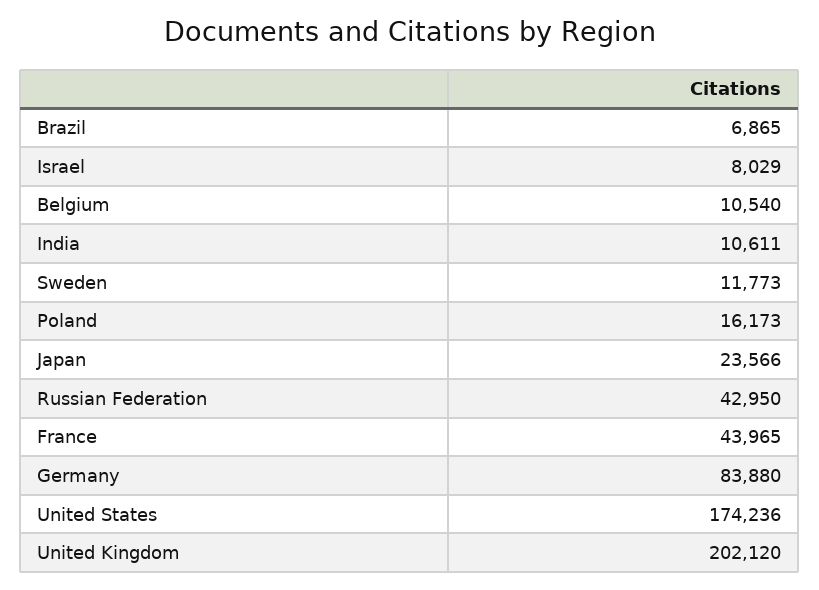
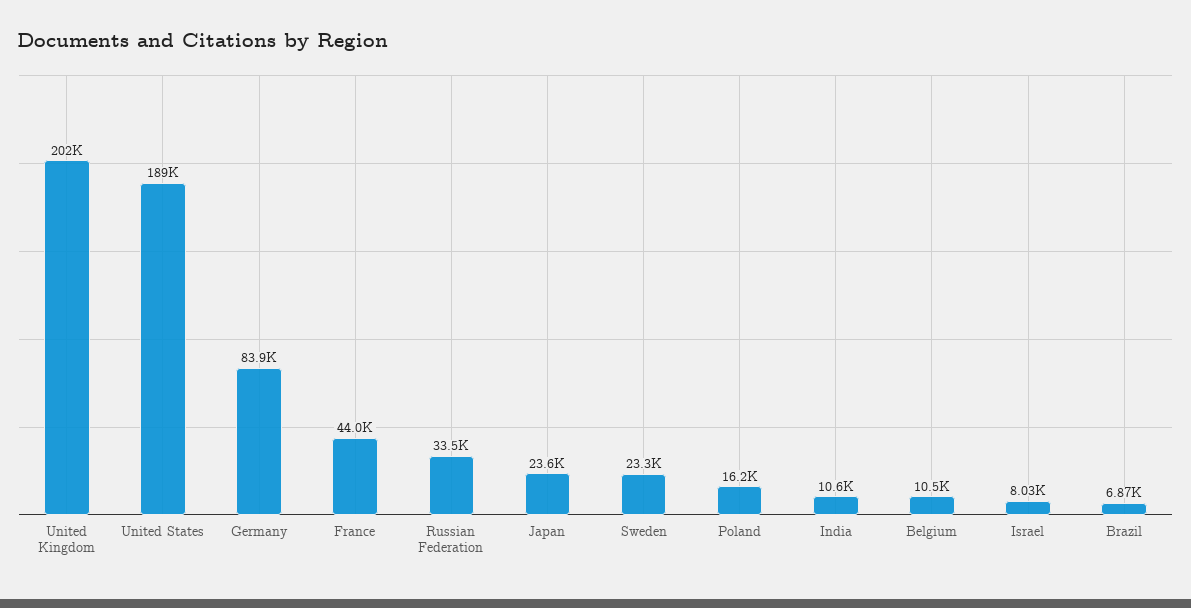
Sweden: 11773 -> 23300
Russian Federation: 42950 -> 33500
United States: 174236 -> 189000

